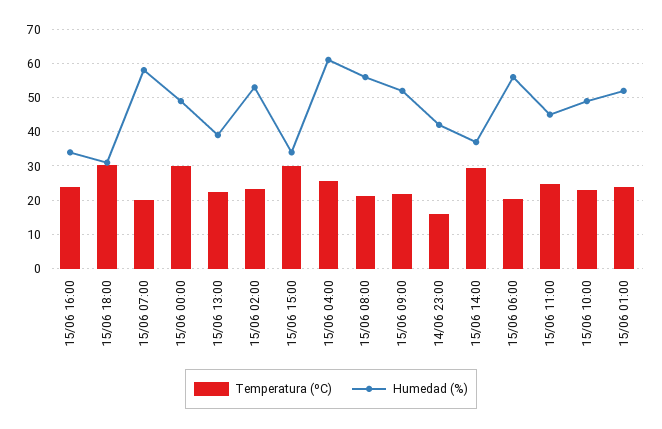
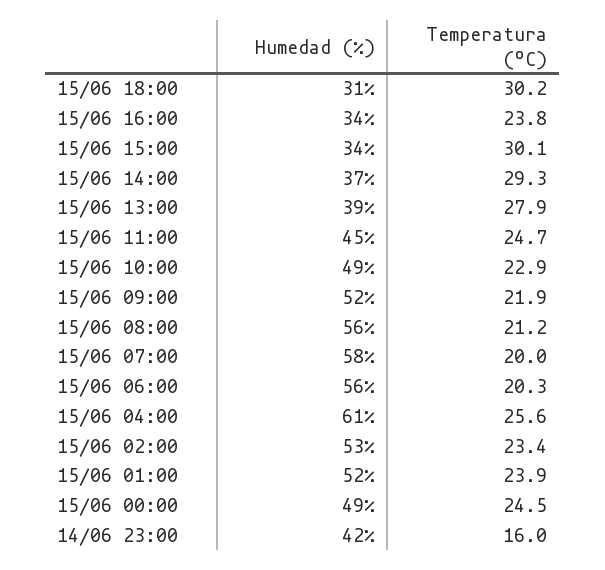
Temperatura (ºC), 15/06 00:00: 30 -> 24.5
Temperatura (ºC), 15/06 13:00: 22 -> 27.9

